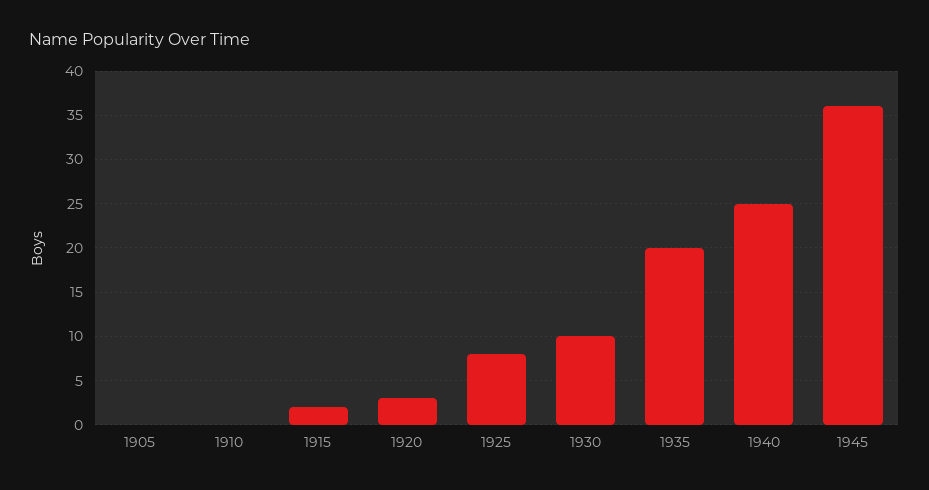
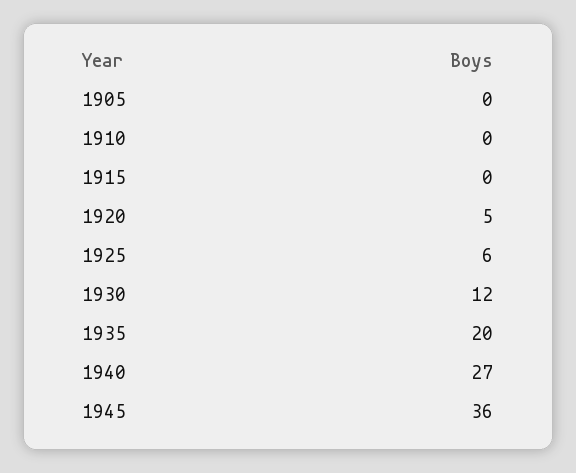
1915: 2 -> 0
1920: 3 -> 5
1925: 8 -> 6
1930: 10 -> 12
1940: 25 -> 27

